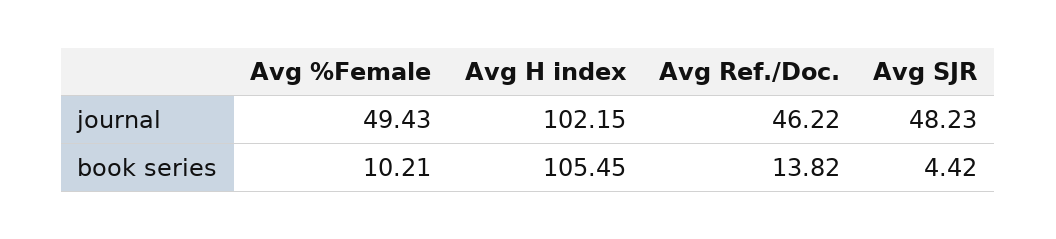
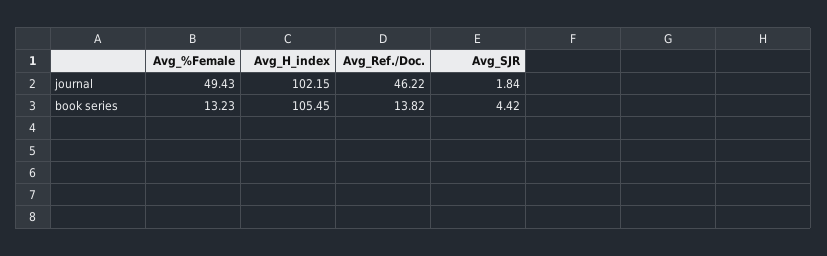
Avg SJR, journal: 48.23 -> 1.84
Avg %Female, book series: 10.21 -> 13.23

